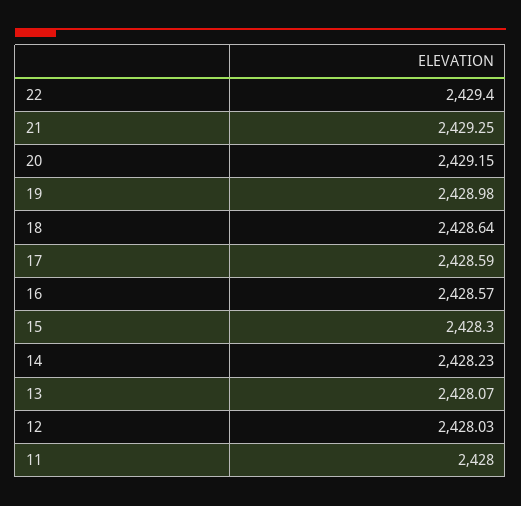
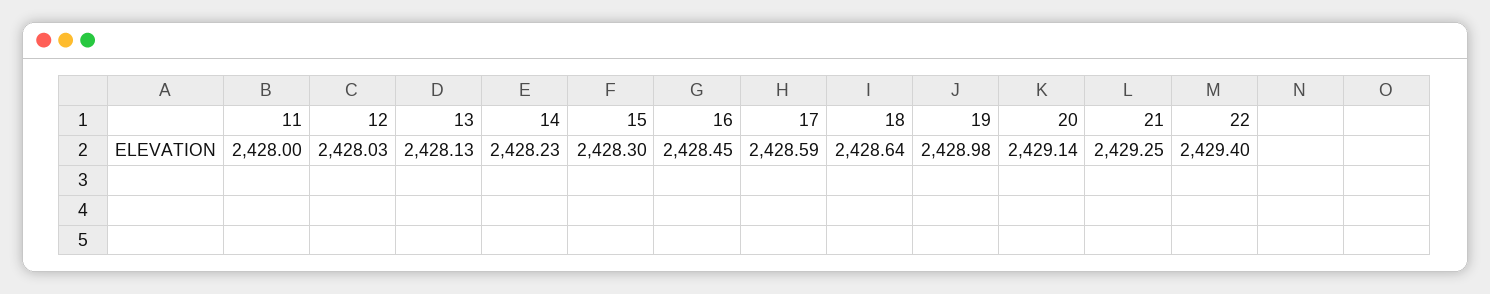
20: 2429.15 -> 2429.14
16: 2428.57 -> 2428.45
13: 2428.07 -> 2428.13

